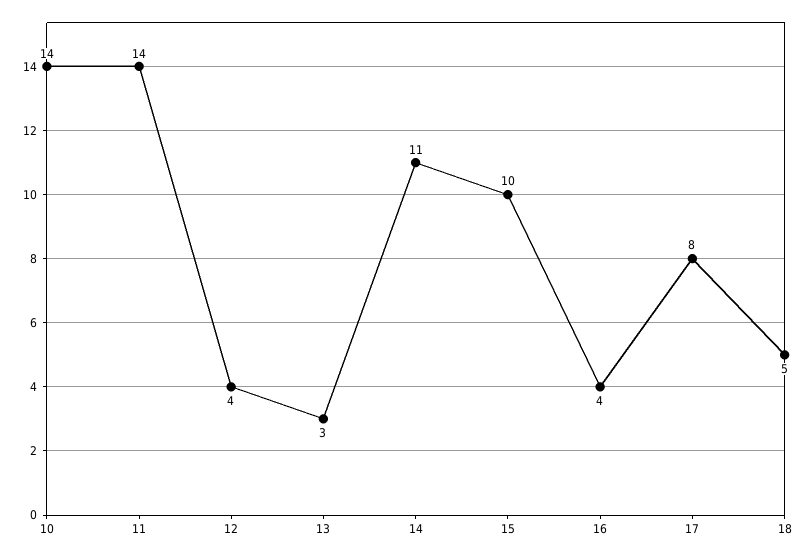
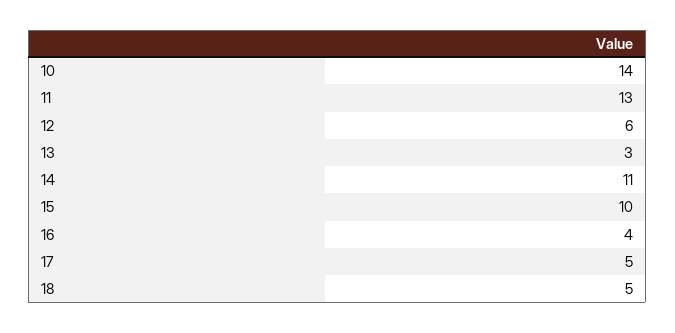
11: 14 -> 13
12: 4 -> 6
17: 8 -> 5

